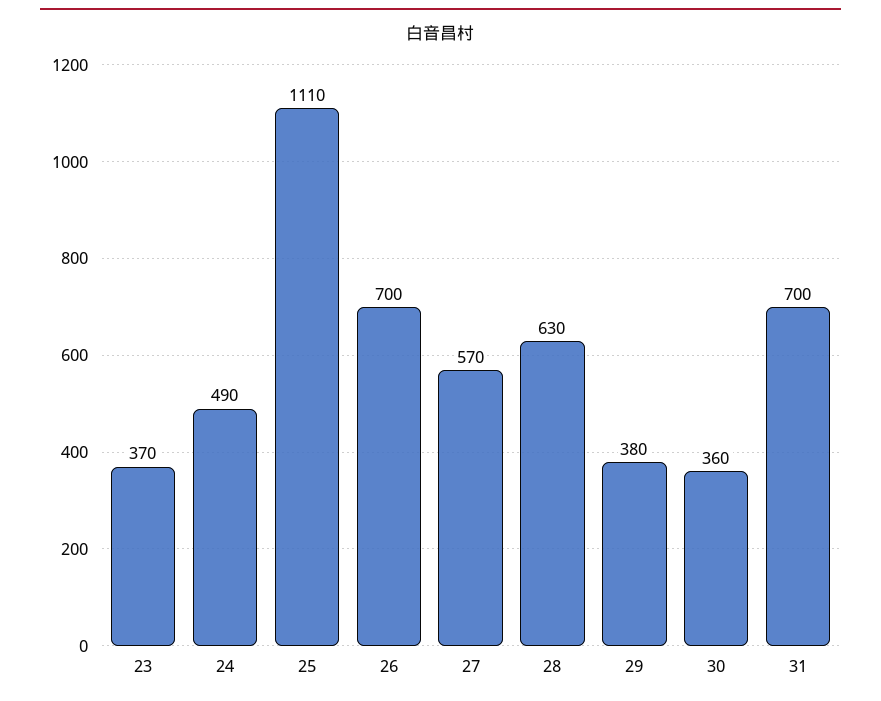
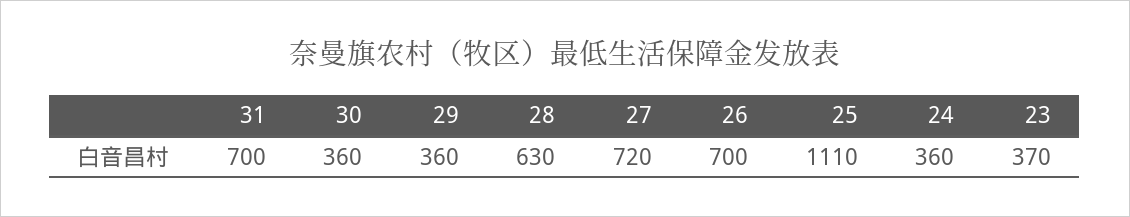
24: 490 -> 360
27: 570 -> 720
29: 380 -> 360

